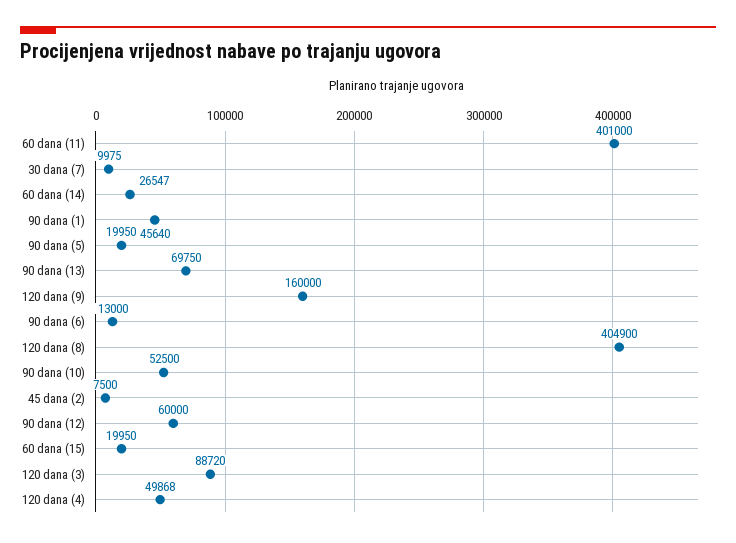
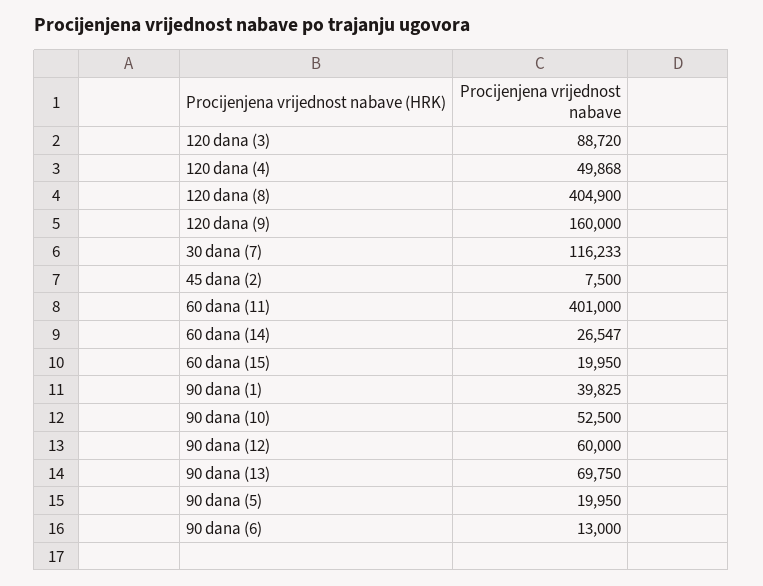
30 dana (7): 9975 -> 116233
90 dana (1): 45640 -> 39825

